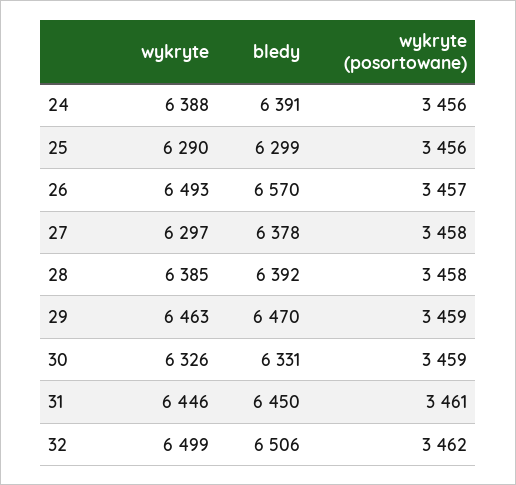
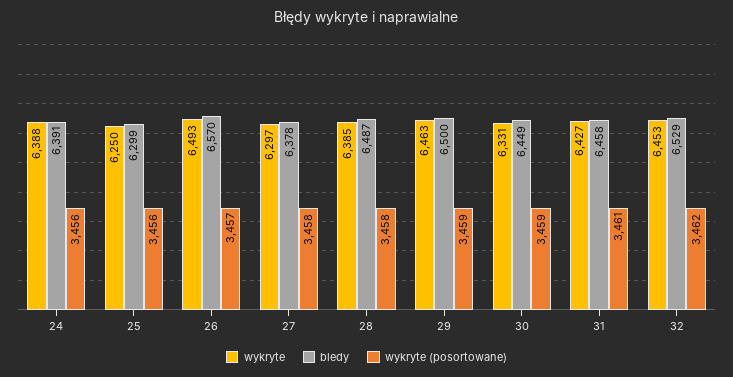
wykryte, 25: 6290 -> 6250
bledy, 28: 6392 -> 6487
bledy, 29: 6470 -> 6500
wykryte, 30: 6326 -> 6331
bledy, 30: 6331 -> 6449
wykryte, 31: 6446 -> 6427
bledy, 31: 6450 -> 6458
wykryte, 32: 6499 -> 6453
bledy, 32: 6506 -> 6529

